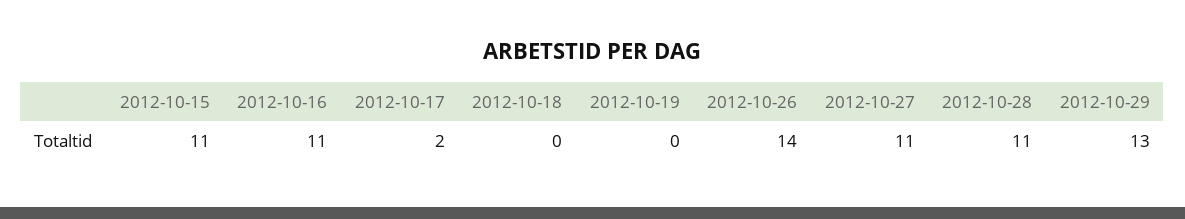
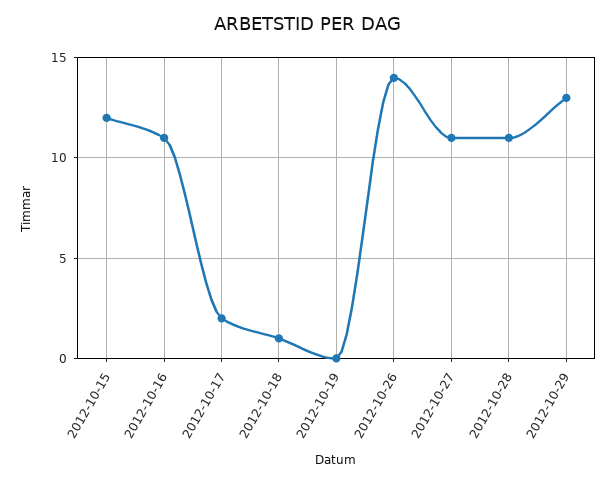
2012-10-15: 11 -> 12
2012-10-18: 0 -> 1

